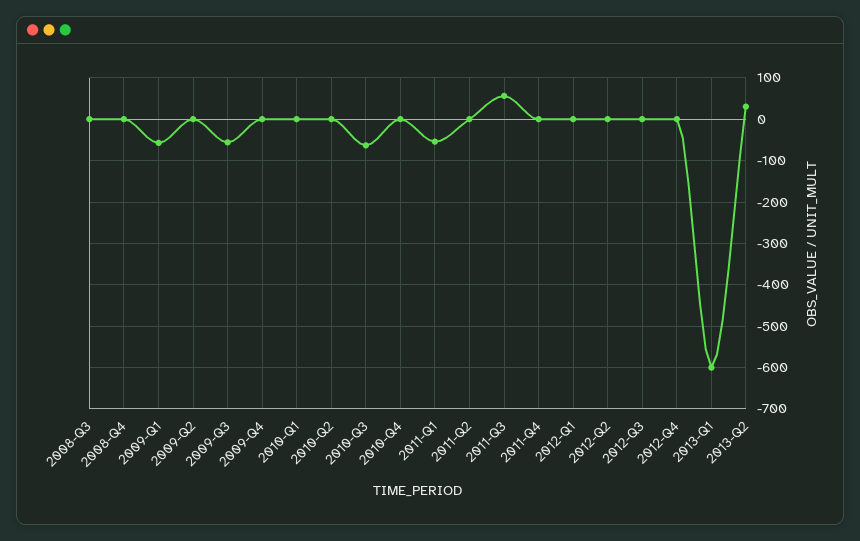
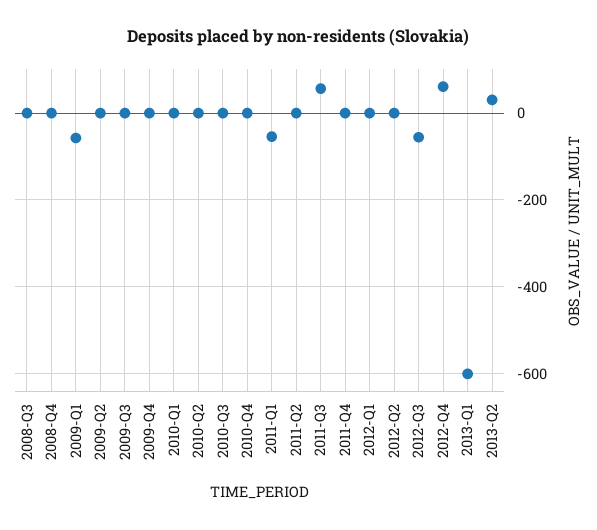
2009-Q3: -60 -> 0
2010-Q3: -60 -> 0
2012-Q3: 0 -> -60
2012-Q4: 0 -> 60

